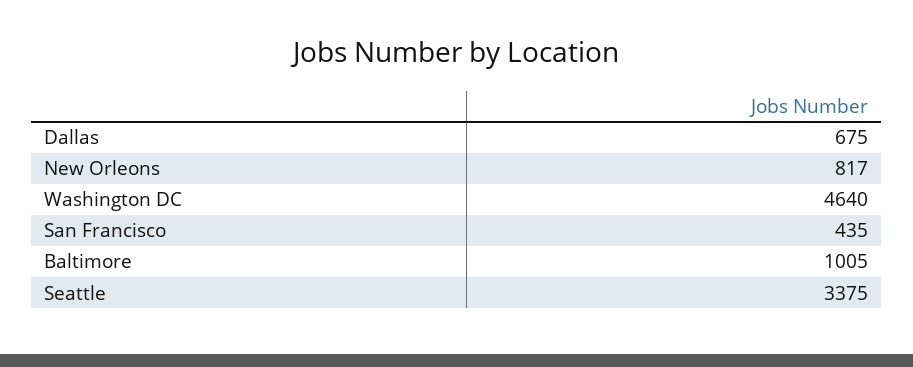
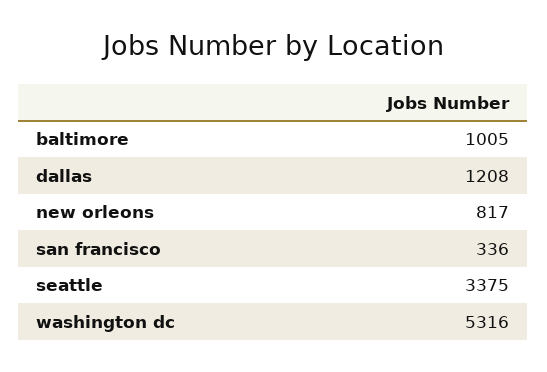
Dallas: 675 -> 1208
Washington DC: 4640 -> 5316
San Francisco: 435 -> 336

